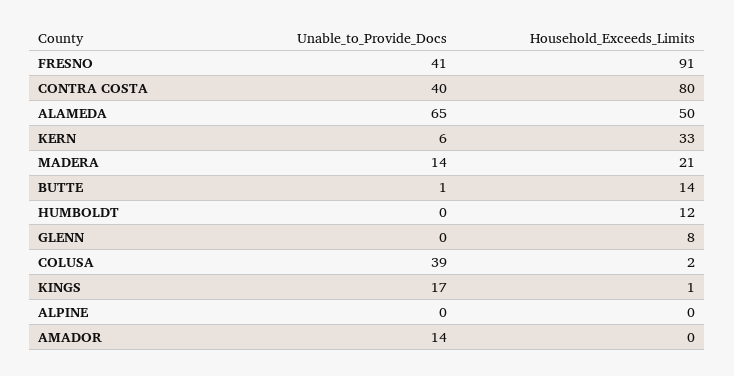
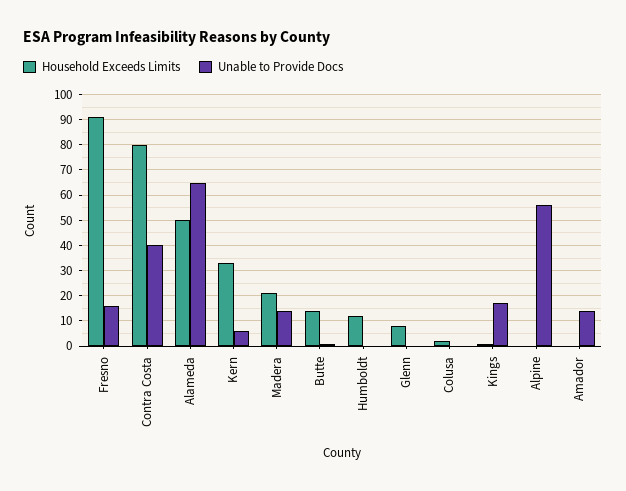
Unable_to_Provide_Docs, FRESNO: 41 -> 15
Unable_to_Provide_Docs, COLUSA: 39 -> 0
Unable_to_Provide_Docs, ALPINE: 0 -> 55

